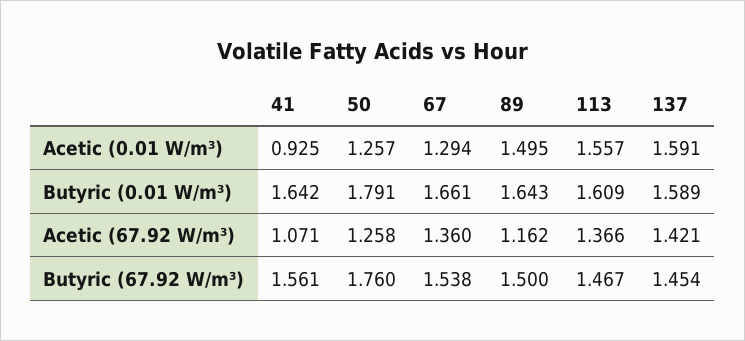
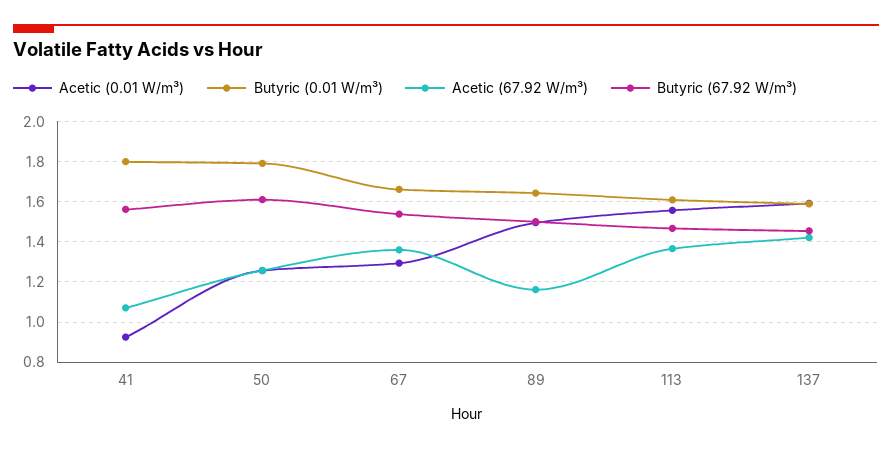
Butyric (0.01 W/m³), 41: 1.642 -> 1.8
Butyric (67.92 W/m³), 50: 1.76 -> 1.6

